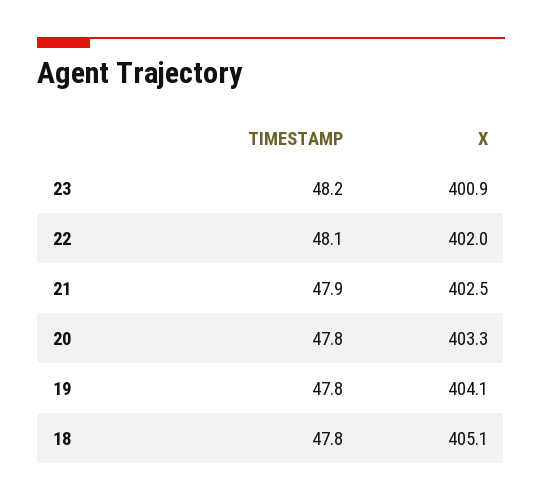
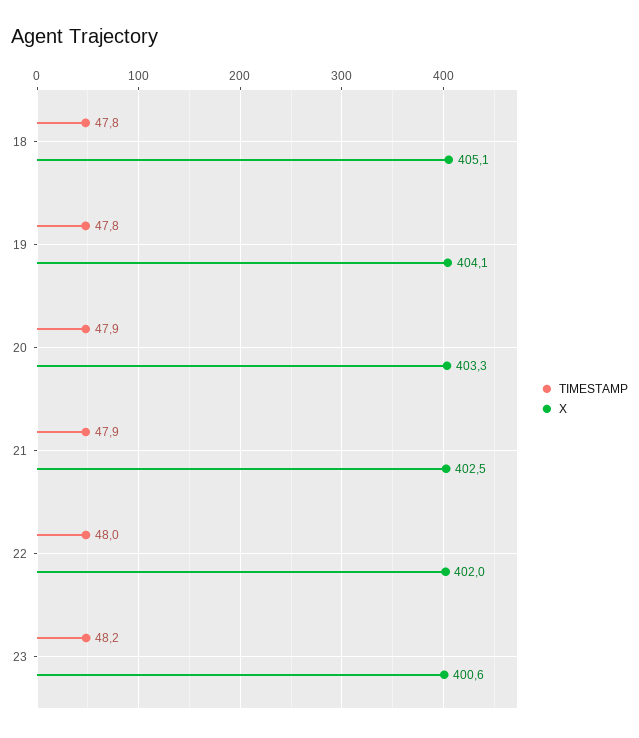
X, 23: 400.9 -> 400.6
TIMESTAMP, 22: 48.1 -> 48
TIMESTAMP, 20: 47.8 -> 47.9

